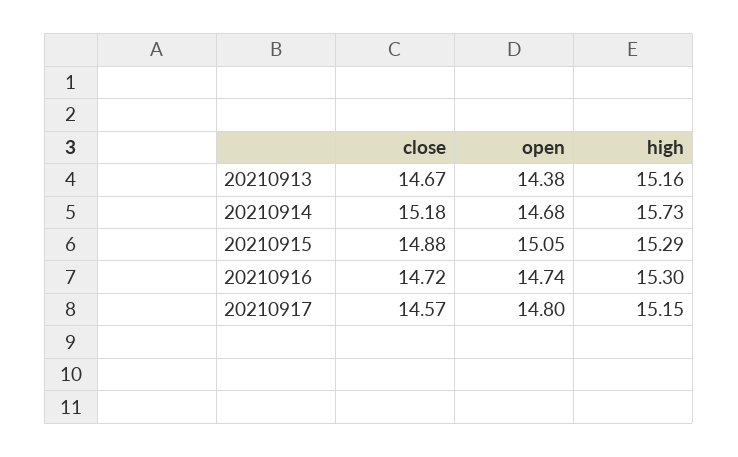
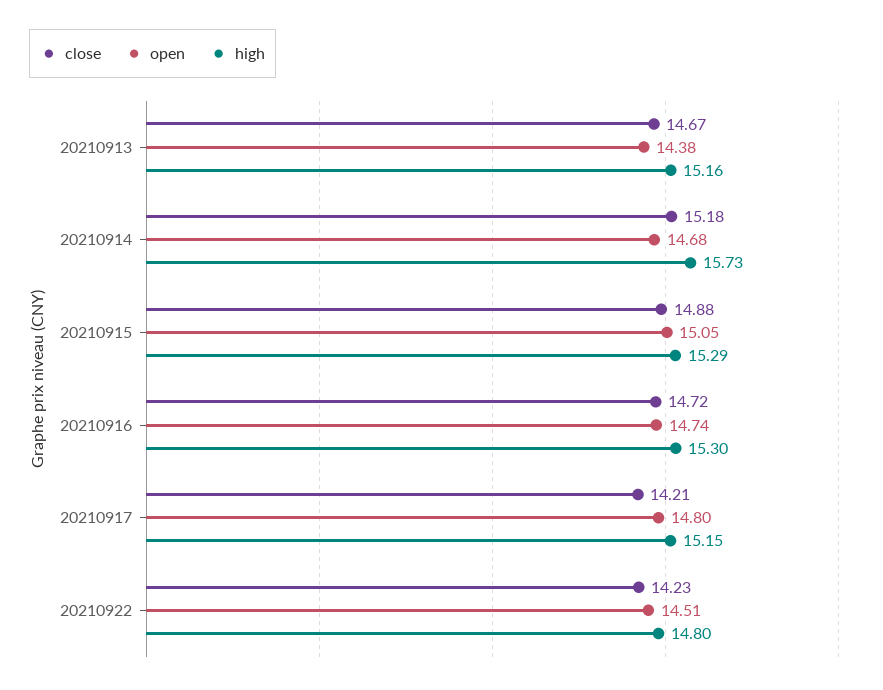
close, 20210917: 14.57 -> 14.21
close, 20210922: none -> 14.23
open, 20210922: none -> 14.51
high, 20210922: none -> 14.8

